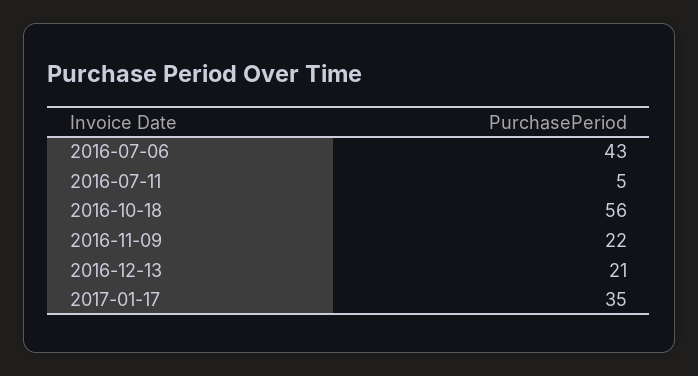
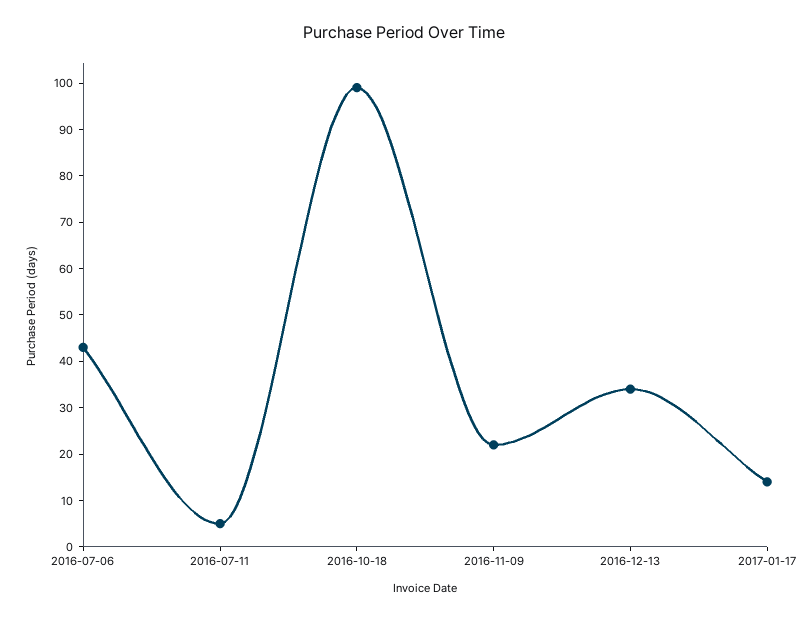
2016-10-18: 56 -> 100
2016-12-13: 21 -> 35
2017-01-17: 35 -> 15

